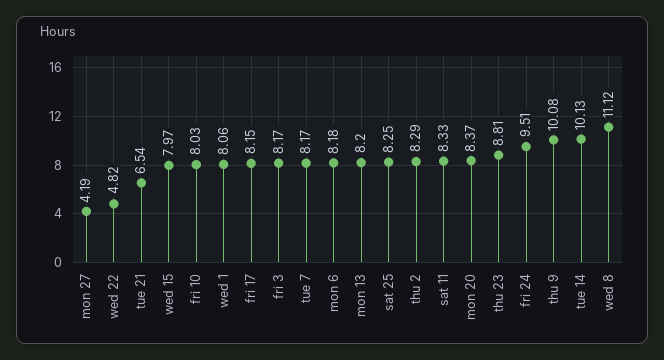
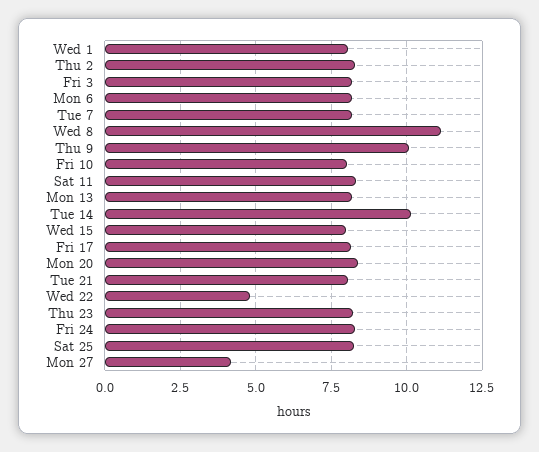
tue 21: 6.54 -> 8
thu 23: 8.81 -> 8.25
fri 24: 9.51 -> 8.25

